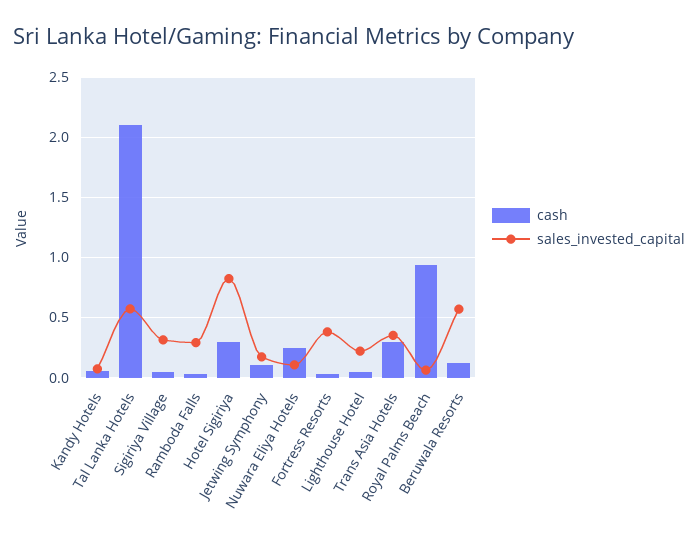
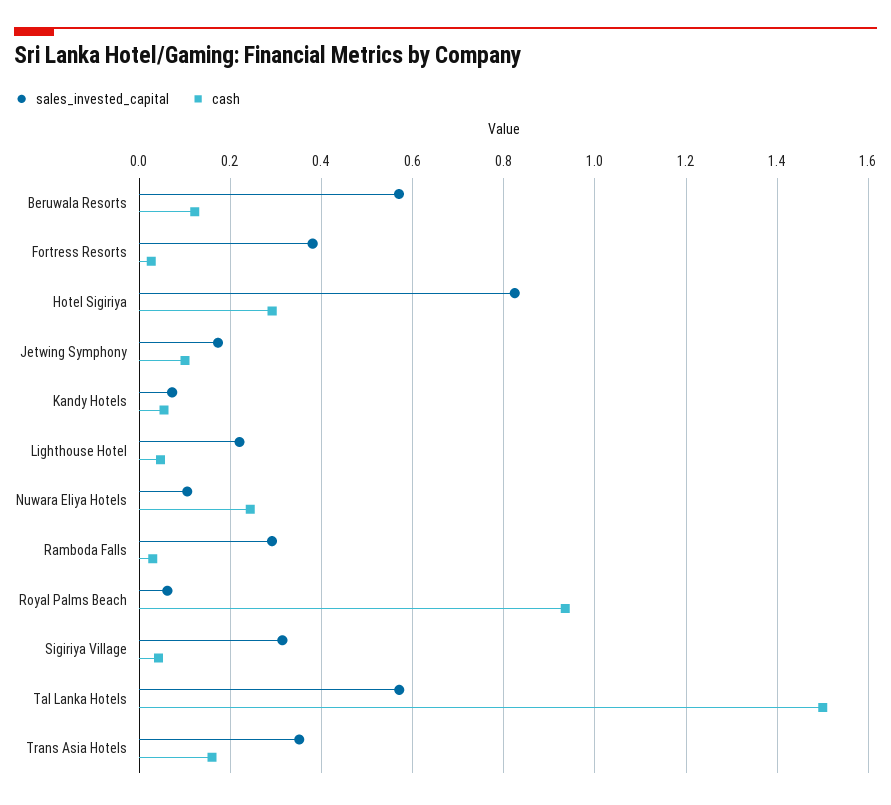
cash, Tal Lanka Hotels: 2.1 -> 1.5
cash, Trans Asia Hotels: 0.3 -> 0.16

